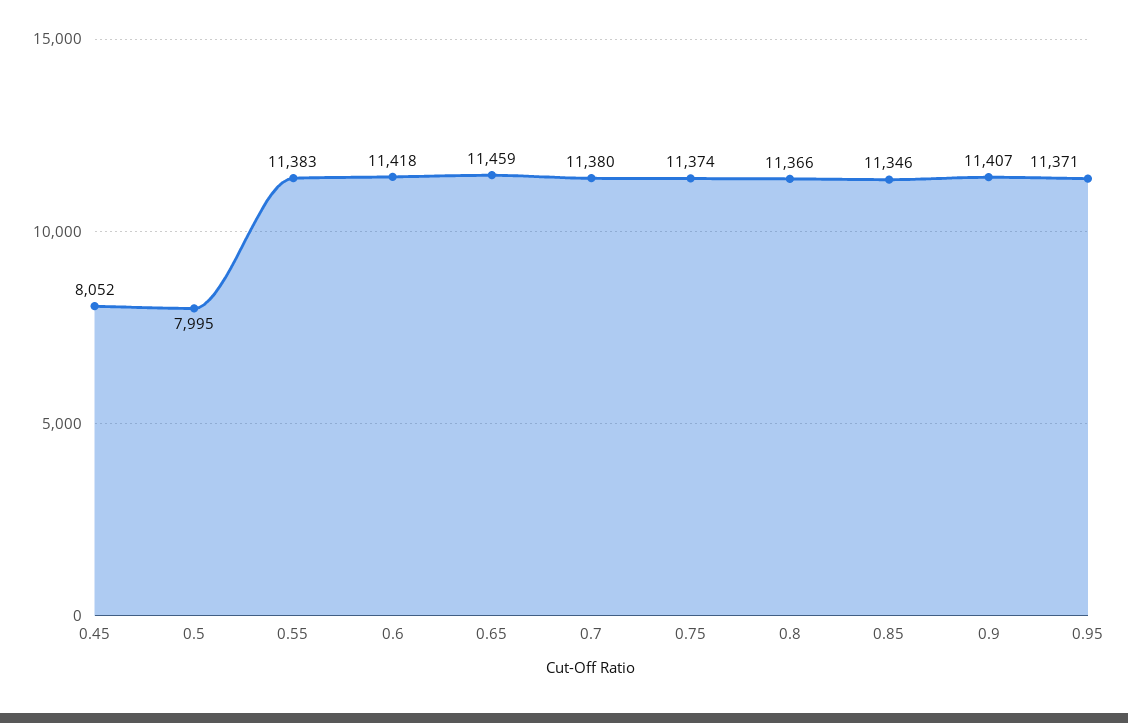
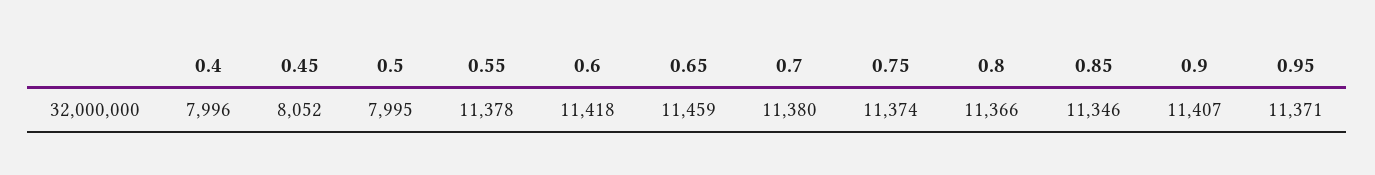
0.55: 11383 -> 11378
0.4: none -> 7996

